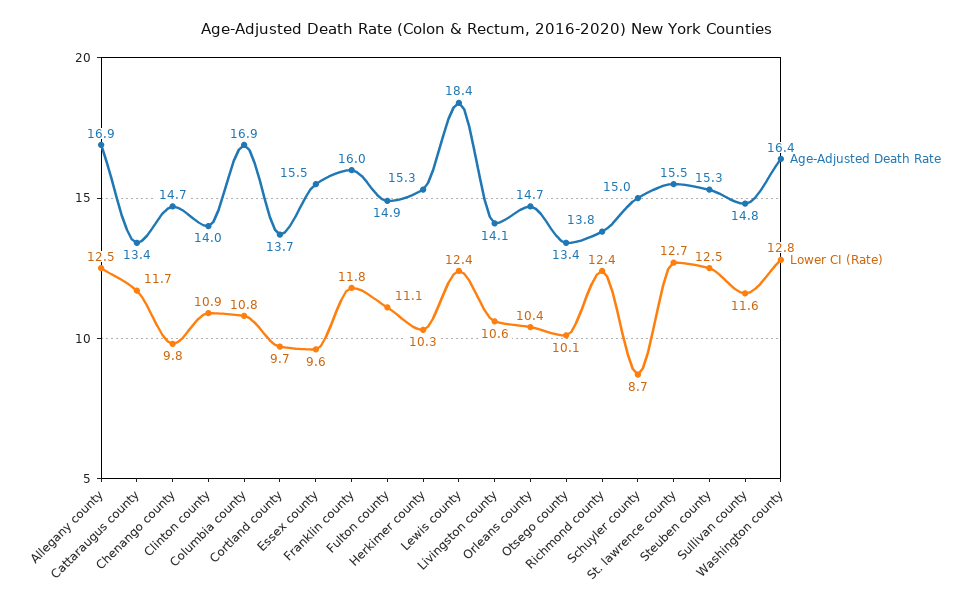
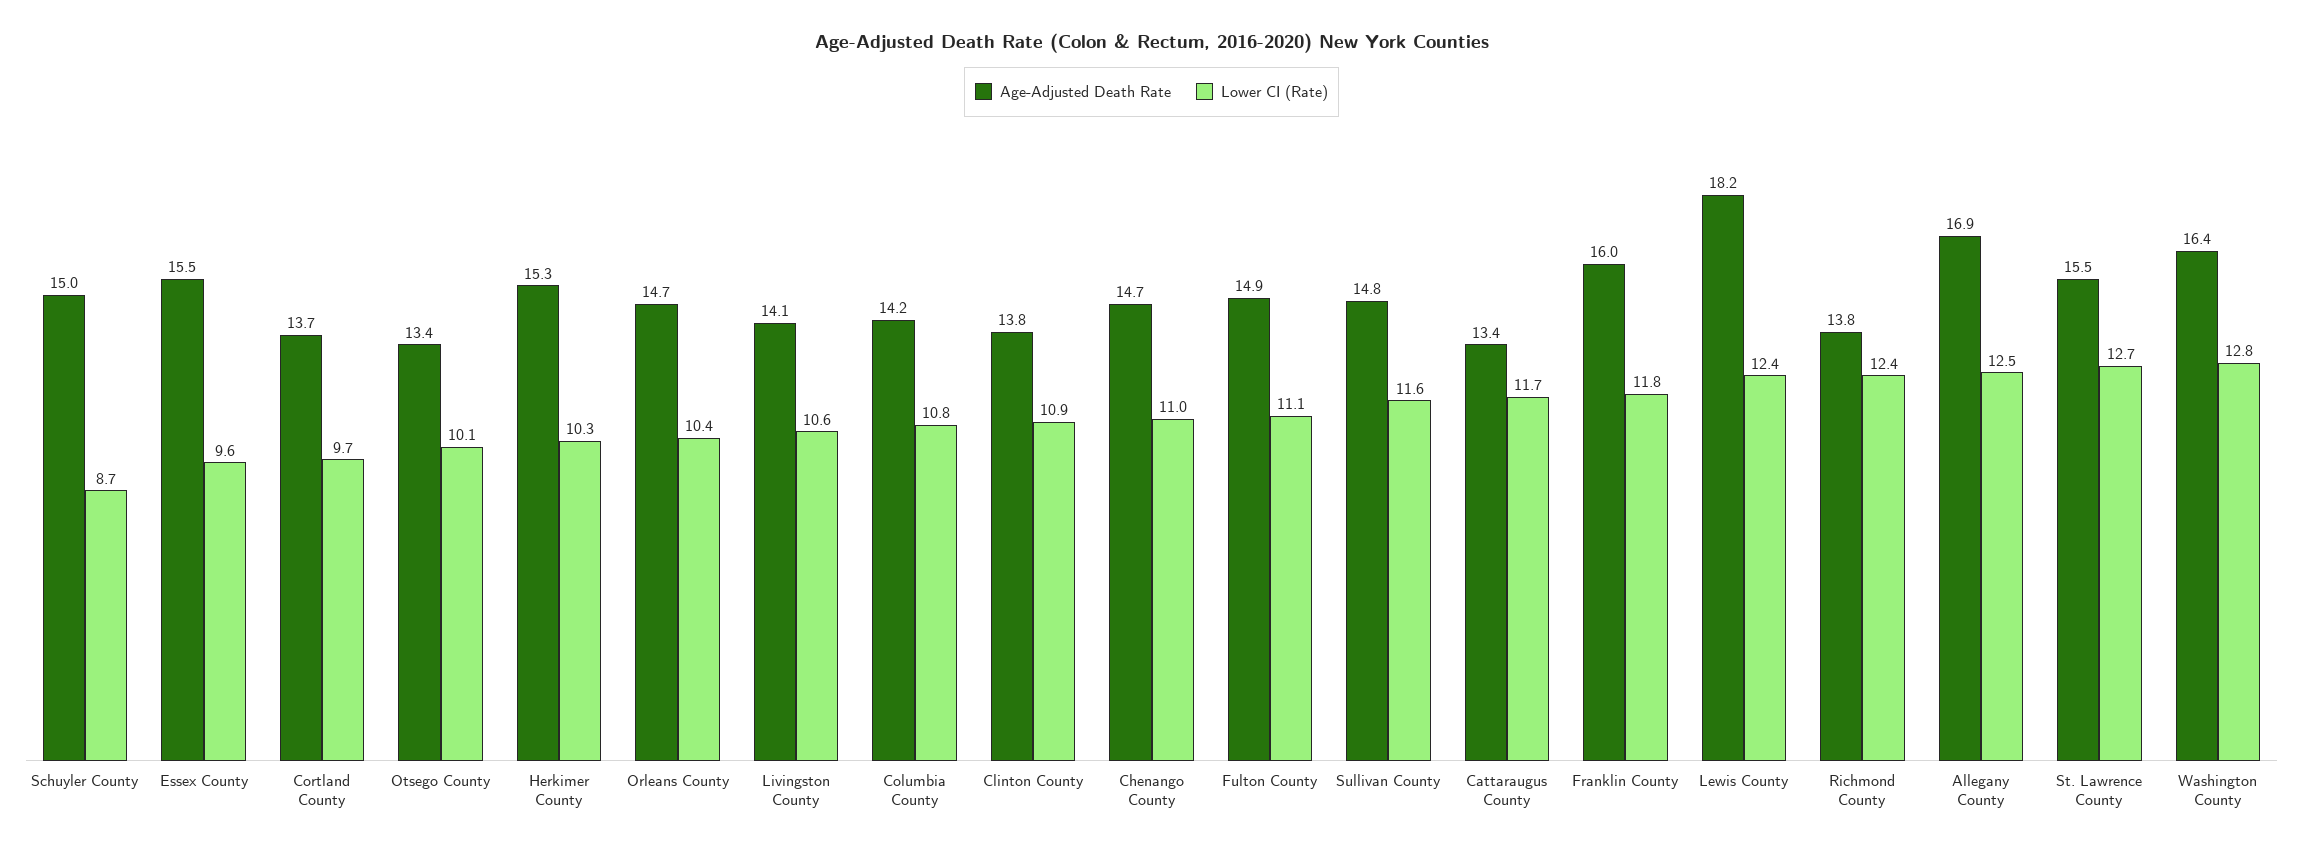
Lower CI (Rate), Chenango county: 9.8 -> 11
Age-Adjusted Death Rate, Clinton county: 14 -> 13.8
Age-Adjusted Death Rate, Columbia county: 16.9 -> 14.2
Age-Adjusted Death Rate, Lewis county: 18.4 -> 18.2
Age-Adjusted Death Rate, Steuben county: 15.3 -> none
Lower CI (Rate), Steuben county: 12.5 -> none

